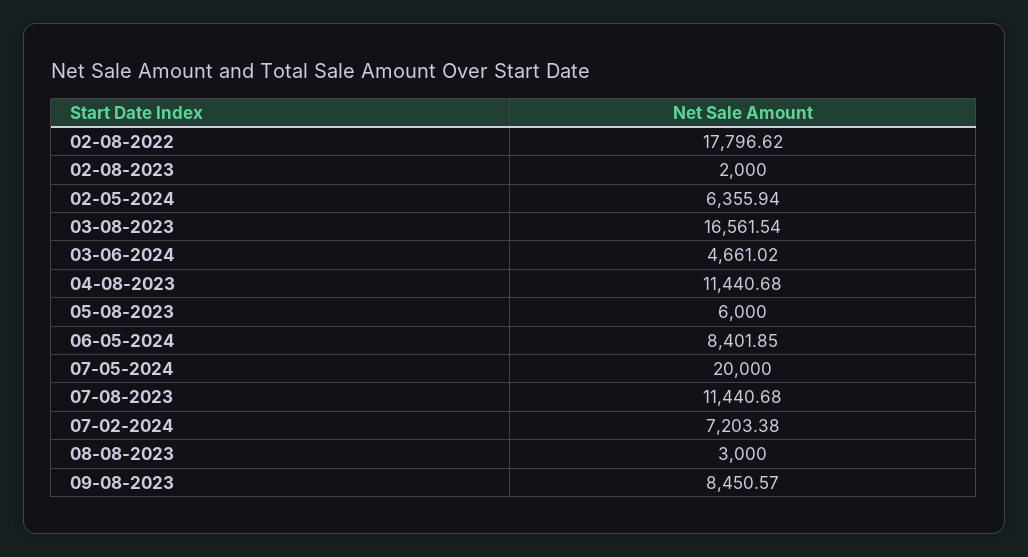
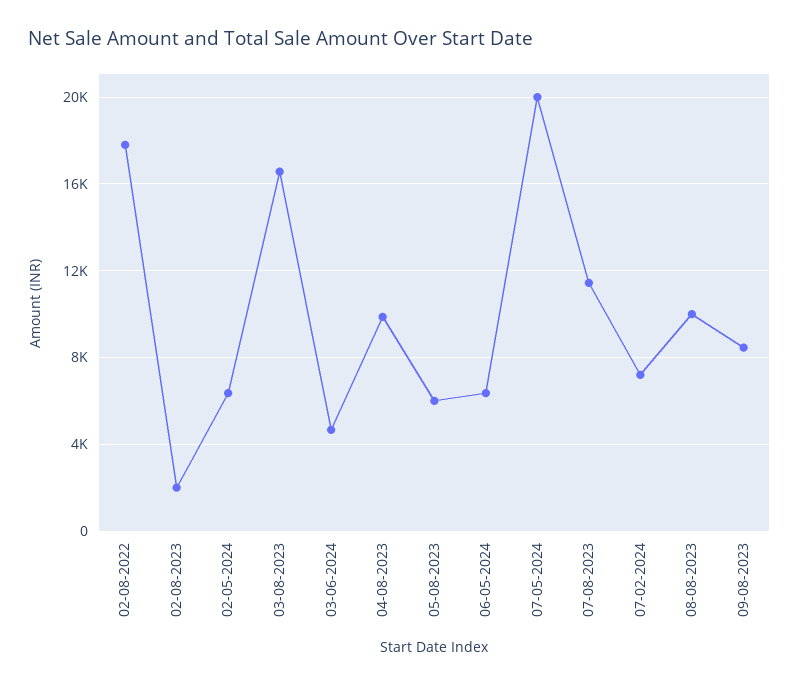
04-08-2023: 11440.68 -> 10000
06-05-2024: 8401.85 -> 6500
08-08-2023: 3000 -> 10000

